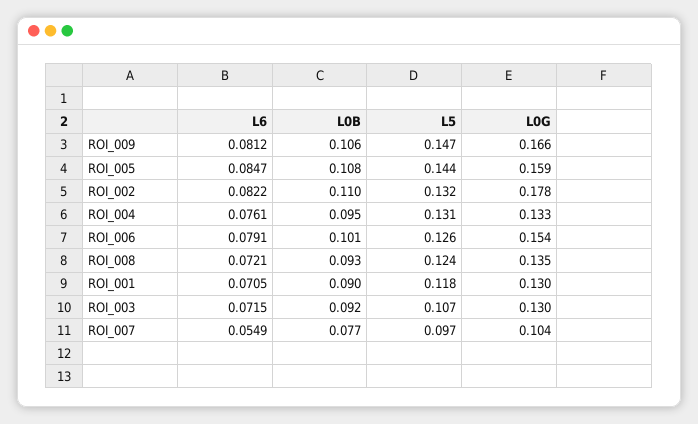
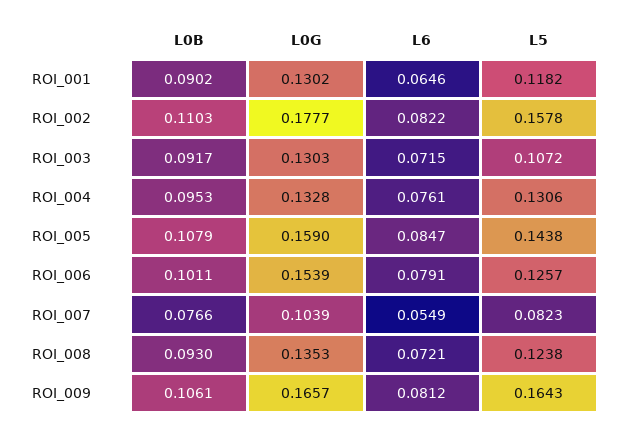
L5, ROI_009: 0.147 -> 0.1643
L5, ROI_002: 0.132 -> 0.1578
L6, ROI_001: 0.0705 -> 0.0646
L5, ROI_007: 0.097 -> 0.0823

